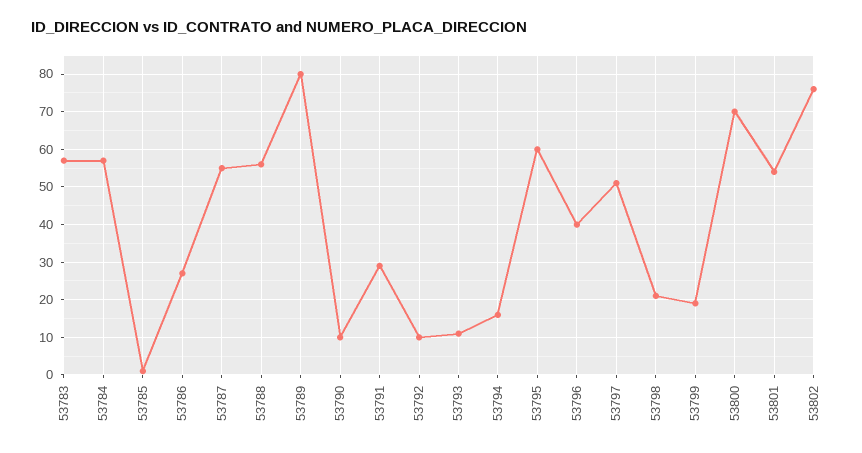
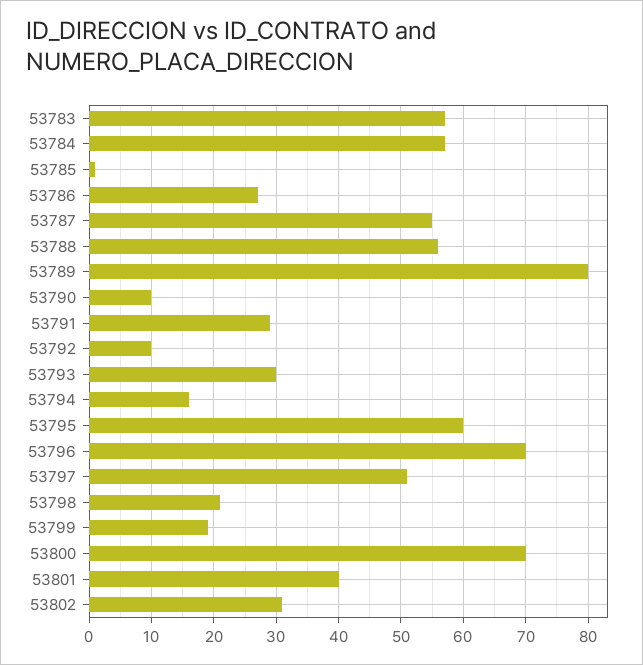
53793: 10 -> 30
53796: 40 -> 70
53801: 55 -> 40
53802: 75 -> 31

